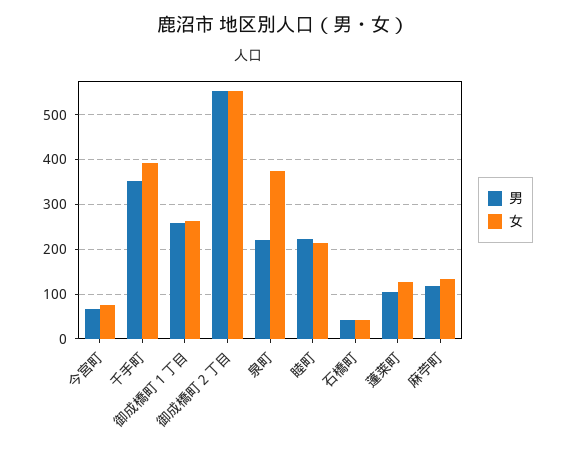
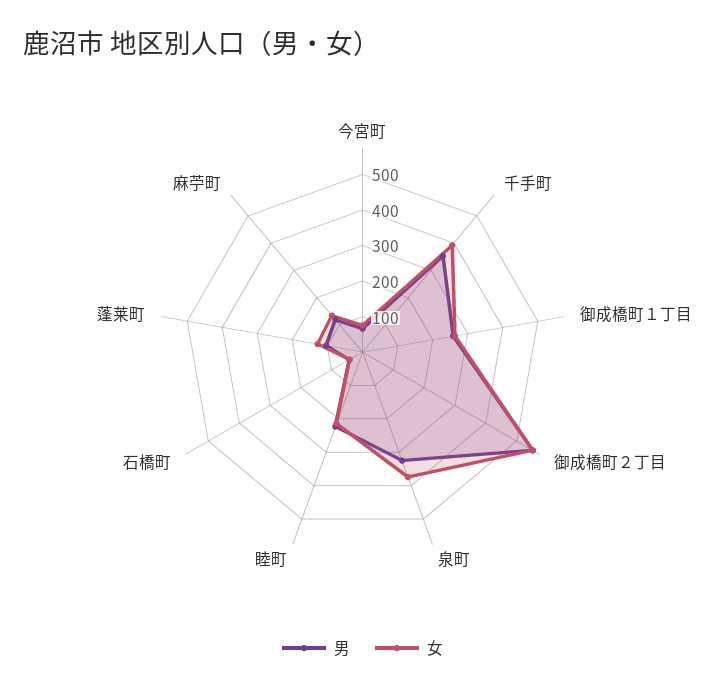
男, 泉町: 220 -> 325

